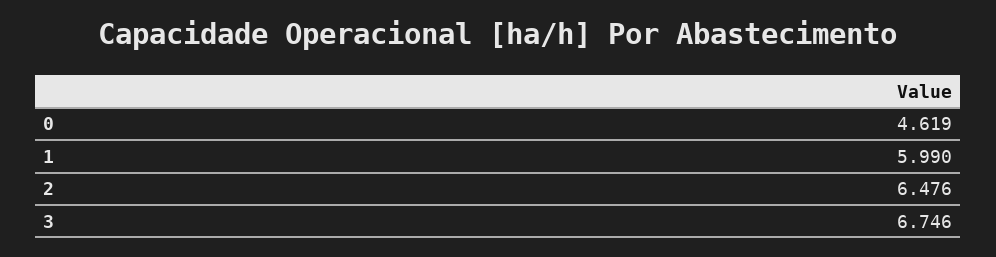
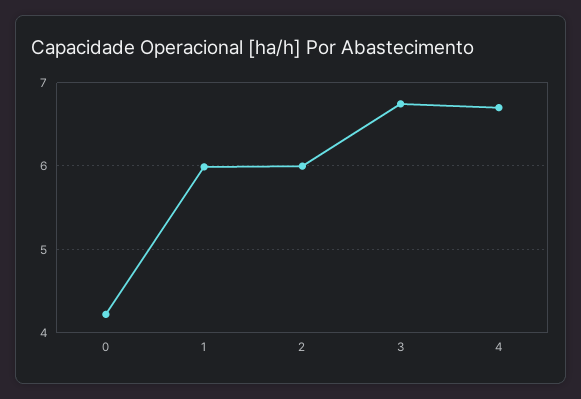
0: 4.619 -> 4.2
2: 6.476 -> 6
4: none -> 6.7

